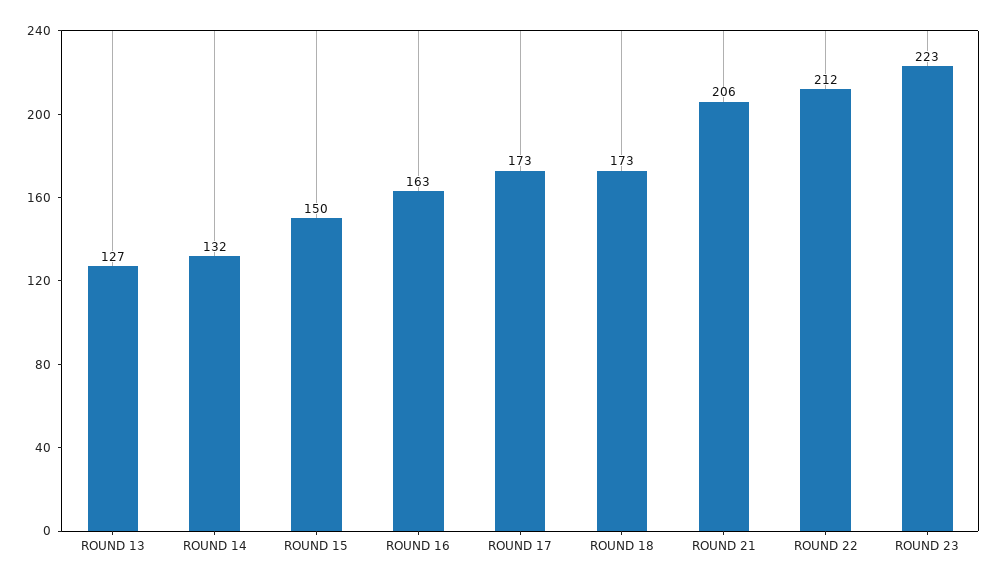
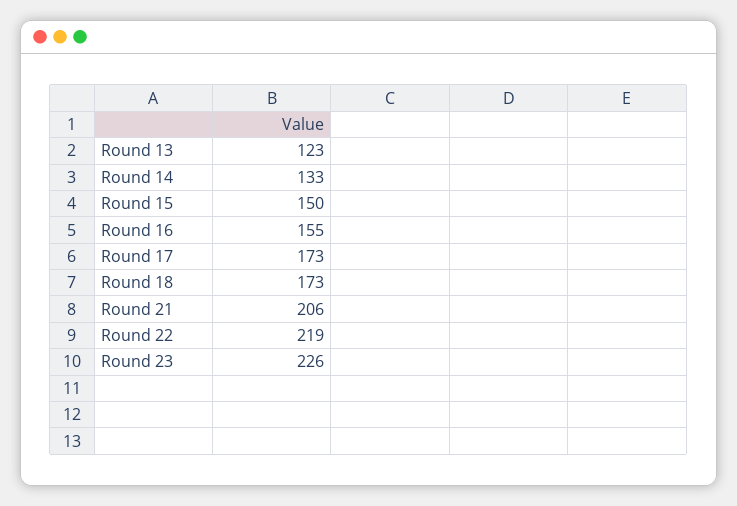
ROUND 13: 127 -> 123
ROUND 14: 132 -> 133
ROUND 16: 163 -> 155
ROUND 22: 212 -> 219
ROUND 23: 223 -> 226

